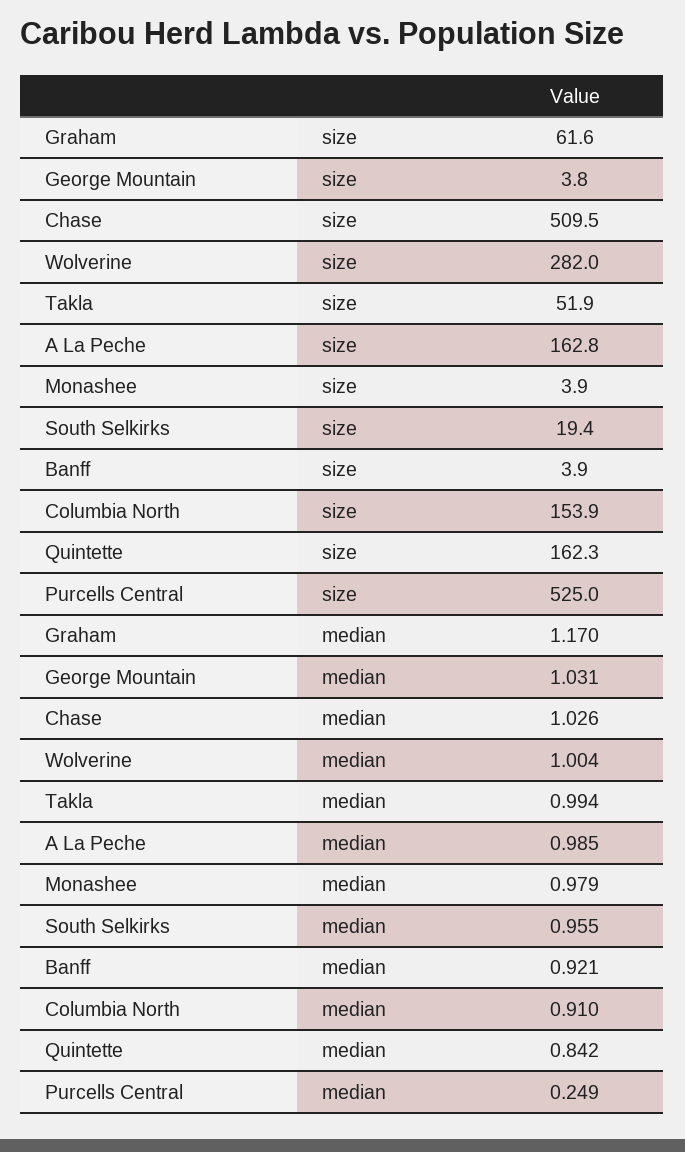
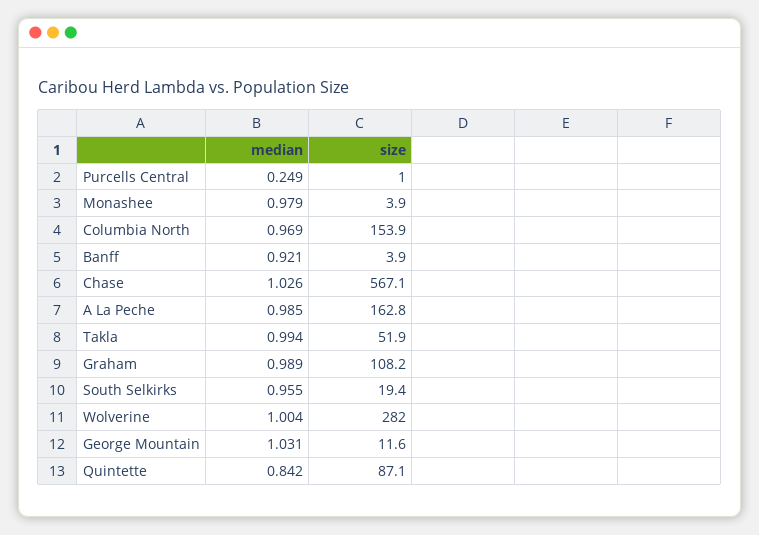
Graham, size: 61.6 -> 108.2
George Mountain, size: 3.8 -> 11.6
Chase, size: 509.5 -> 567.1
Quintette, size: 162.3 -> 87.1
Purcells Central, size: 525 -> 1
Graham, median: 1.17 -> 0.989
Columbia North, median: 0.91 -> 0.969

